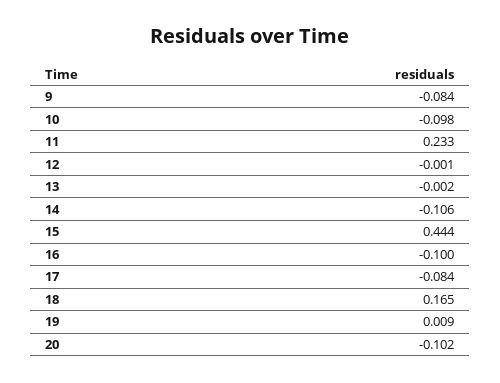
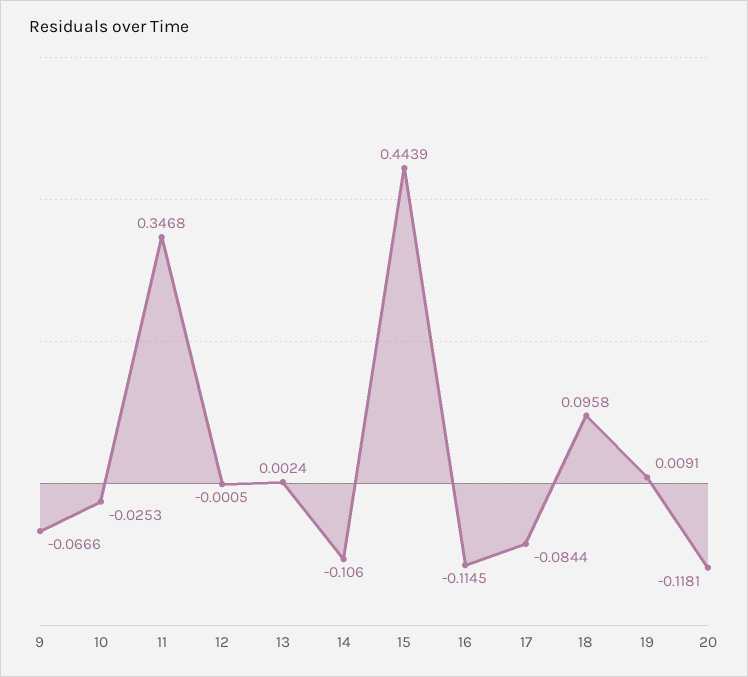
9: -0.084 -> -0.0666
10: -0.098 -> -0.0253
11: 0.233 -> 0.3468
13: -0.002 -> 0.0024
16: -0.1 -> -0.1145
18: 0.165 -> 0.0958
20: -0.102 -> -0.1181

